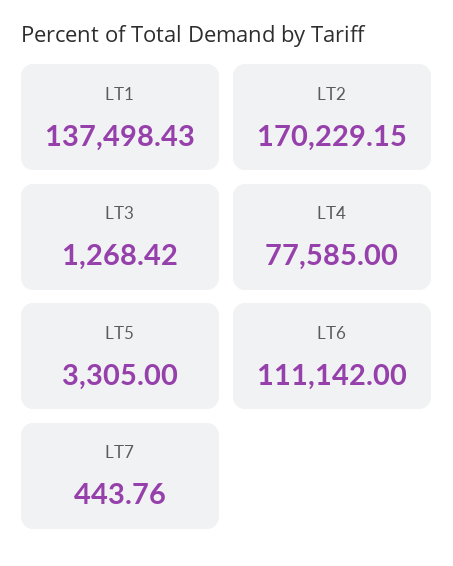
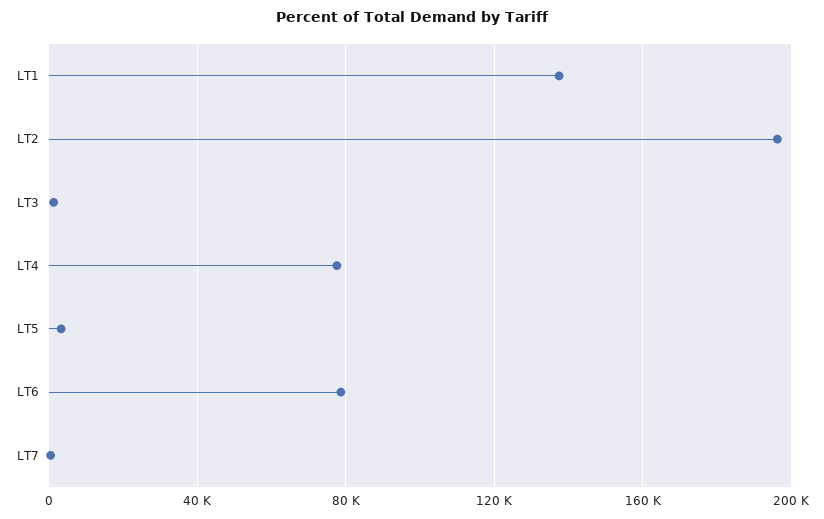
LT2: 170229.15 -> 195000
LT6: 111142 -> 80000

